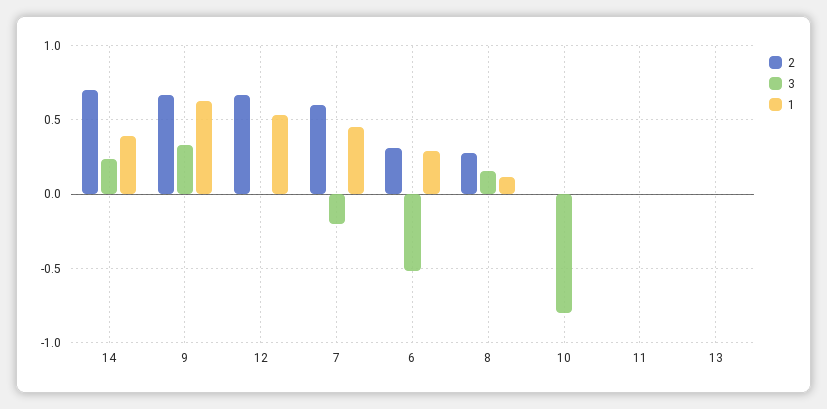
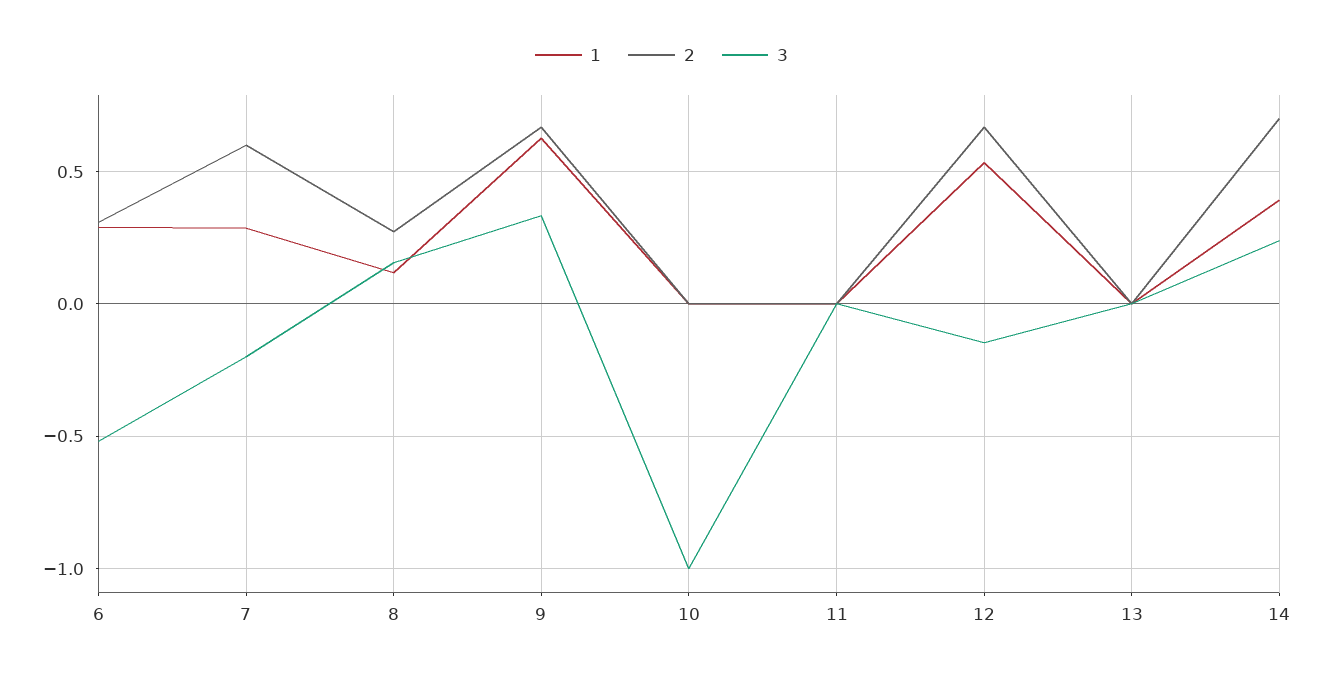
3, 12: 0 -> -0.15
1, 7: 0.45 -> 0.3
3, 10: -0.8 -> -1

